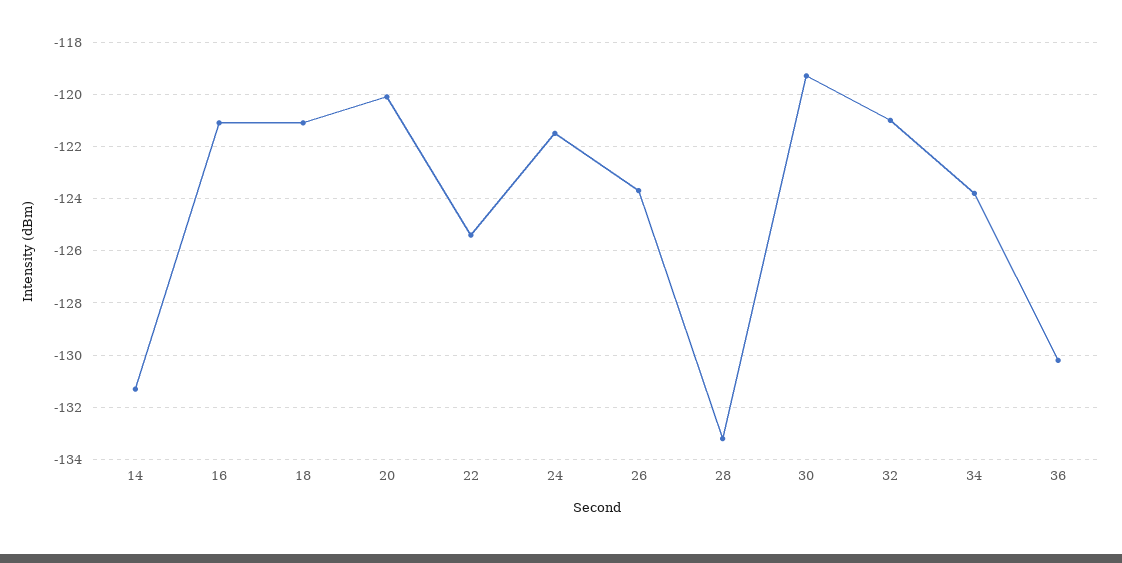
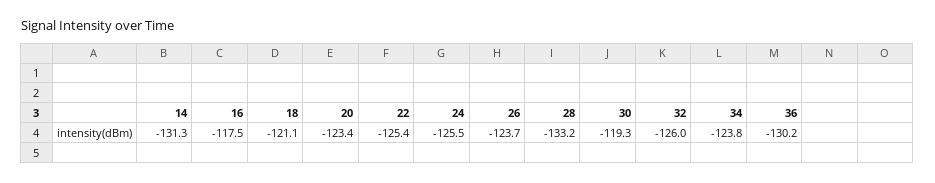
16: -121 -> -117.5
20: -120 -> -123.4
24: -121.5 -> -125.5
32: -121 -> -126

